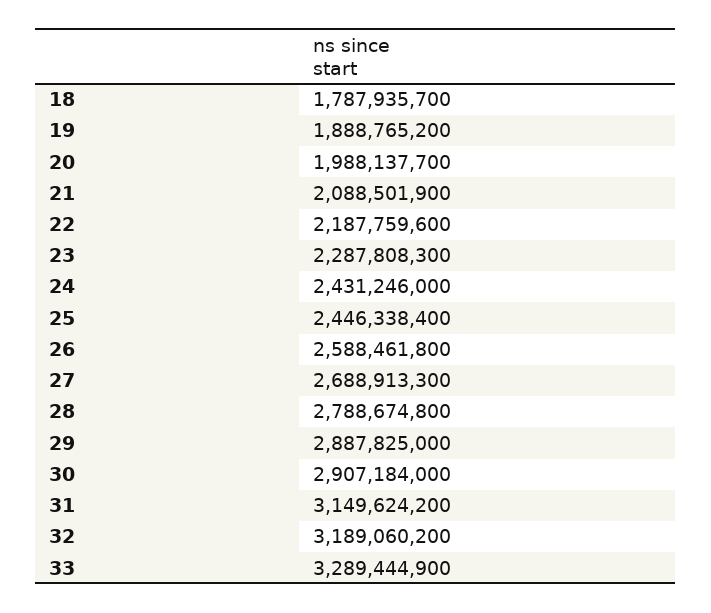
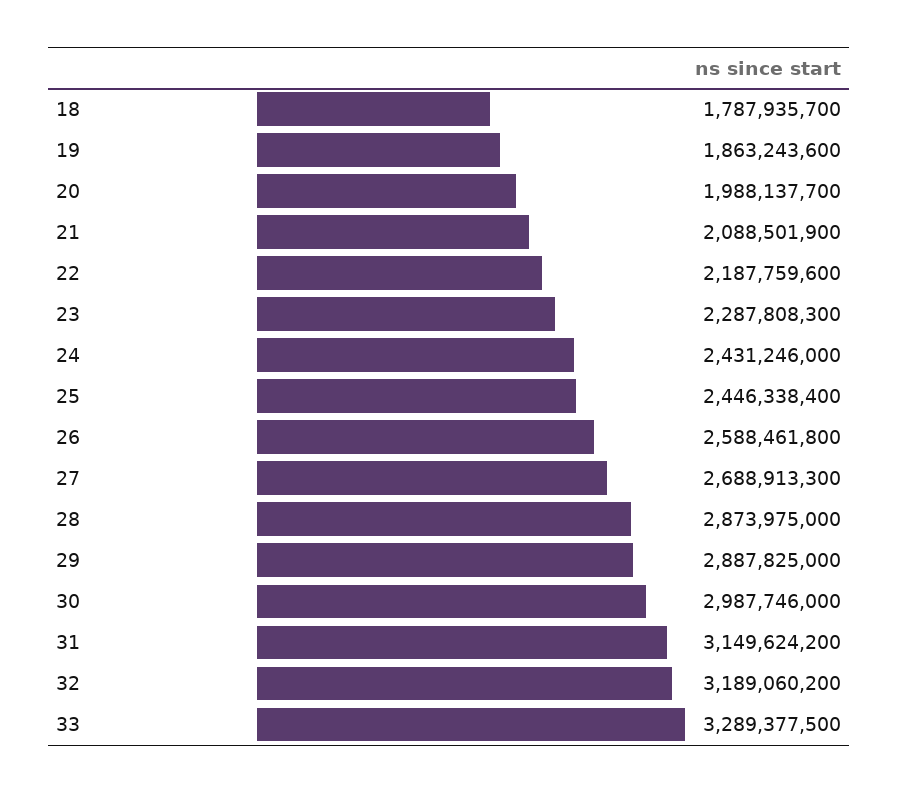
19: 1888765200 -> 1863243600
28: 2788674800 -> 2873975000
30: 2907184000 -> 2987746000
33: 3289444900 -> 3289377500

